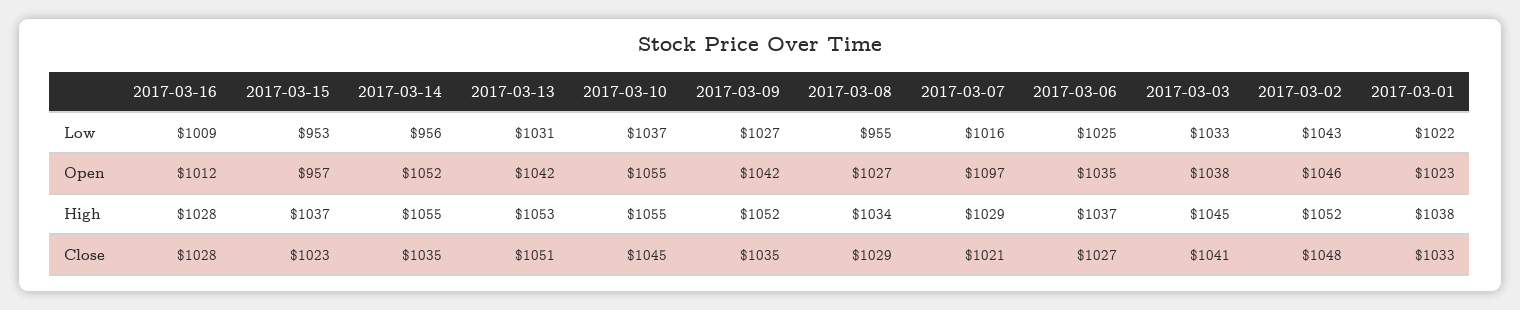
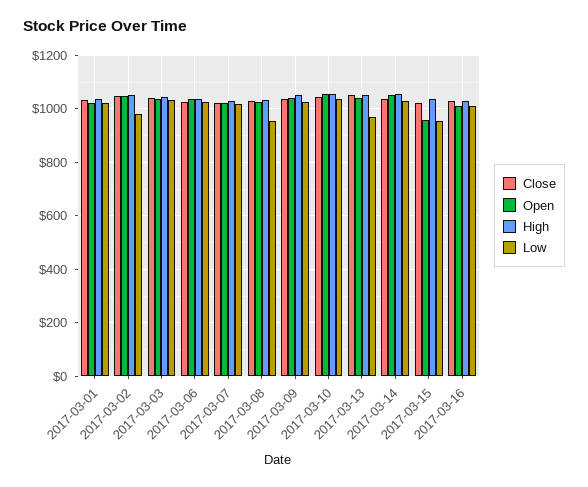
Low, 2017-03-14: 956 -> 1025
Low, 2017-03-13: 1031 -> 975
Low, 2017-03-02: 1043 -> 975
Open, 2017-03-07: 1097 -> 1025

